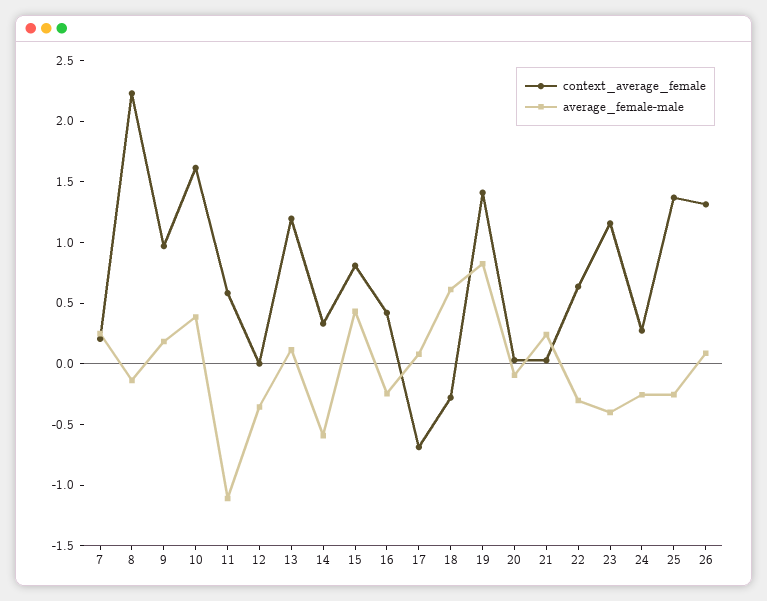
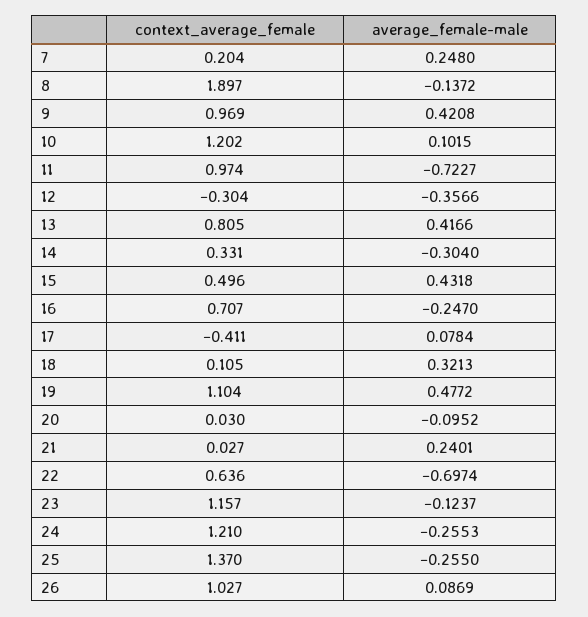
context_average_female, 8: 2.2 -> 1.897
average_female-male, 9: 0.2 -> 0.4208
context_average_female, 10: 1.6 -> 1.202
average_female-male, 10: 0.4 -> 0.1015
context_average_female, 11: 0.6 -> 0.974
average_female-male, 11: -1.1 -> -0.7227
context_average_female, 12: 0 -> -0.304
context_average_female, 13: 1.2 -> 0.805
average_female-male, 13: 0.1 -> 0.4166
average_female-male, 14: -0.6 -> -0.304
context_average_female, 15: 0.8 -> 0.496
context_average_female, 16: 0.4 -> 0.707
context_average_female, 17: -0.7 -> -0.411
context_average_female, 18: -0.3 -> 0.105
average_female-male, 18: 0.6 -> 0.3213
context_average_female, 19: 1.4 -> 1.104
average_female-male, 19: 0.8 -> 0.4772
average_female-male, 22: -0.3 -> -0.6974
average_female-male, 23: -0.4 -> -0.1237
context_average_female, 24: 0.3 -> 1.21
context_average_female, 26: 1.3 -> 1.027

